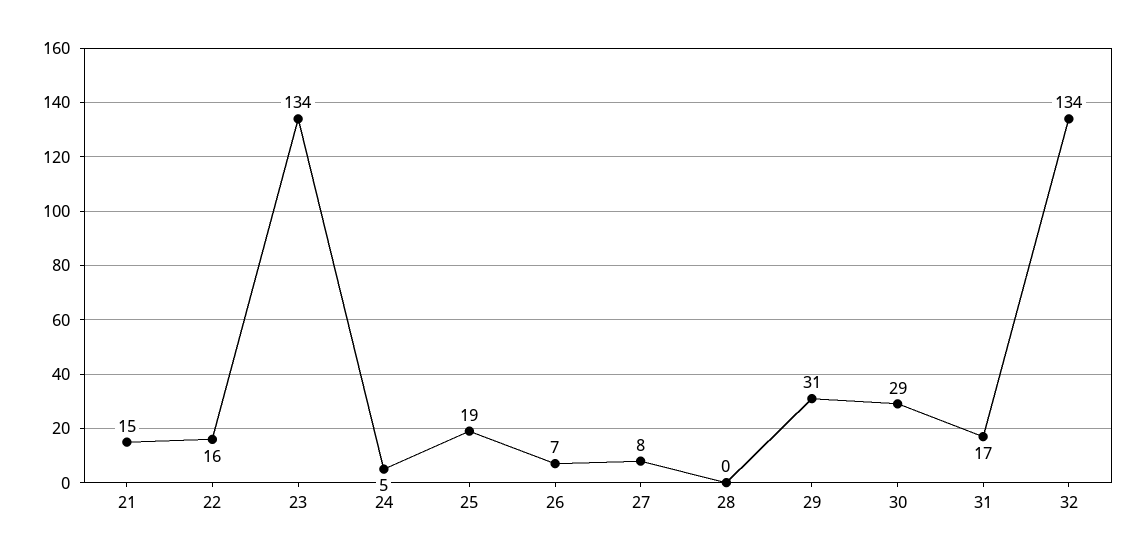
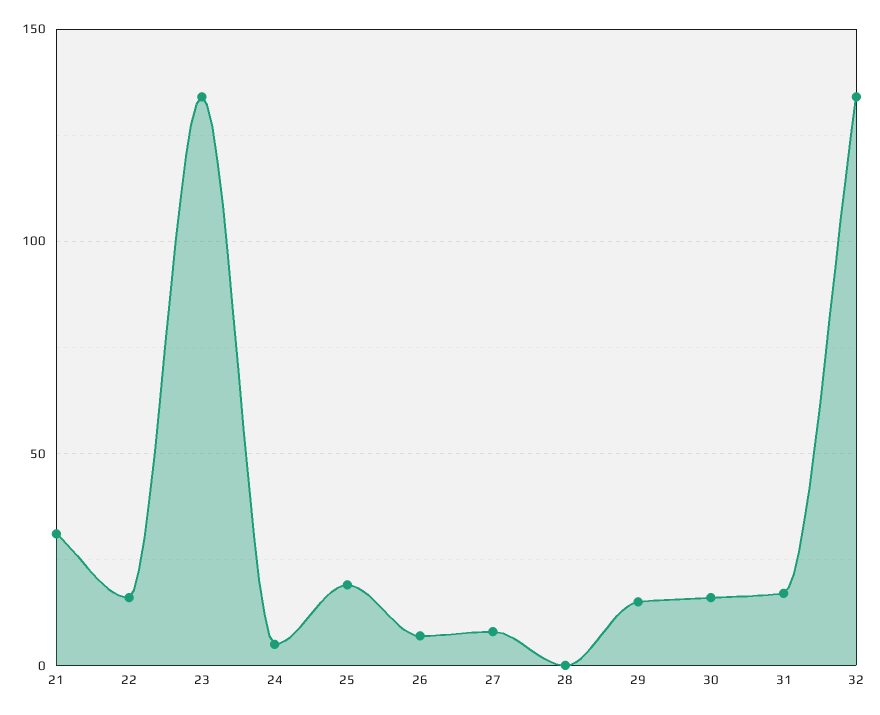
21: 15 -> 30
29: 31 -> 15
30: 29 -> 15

